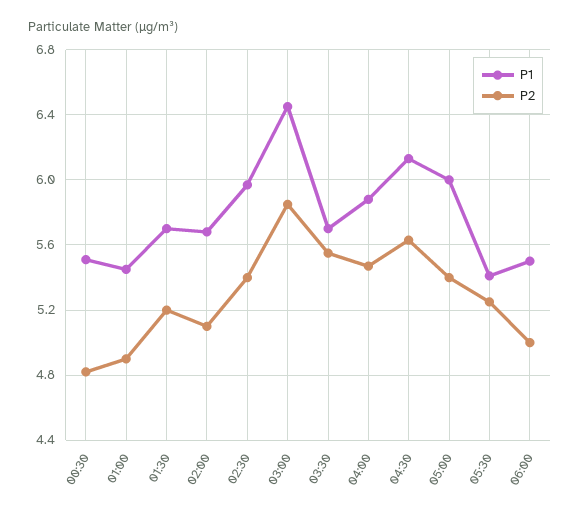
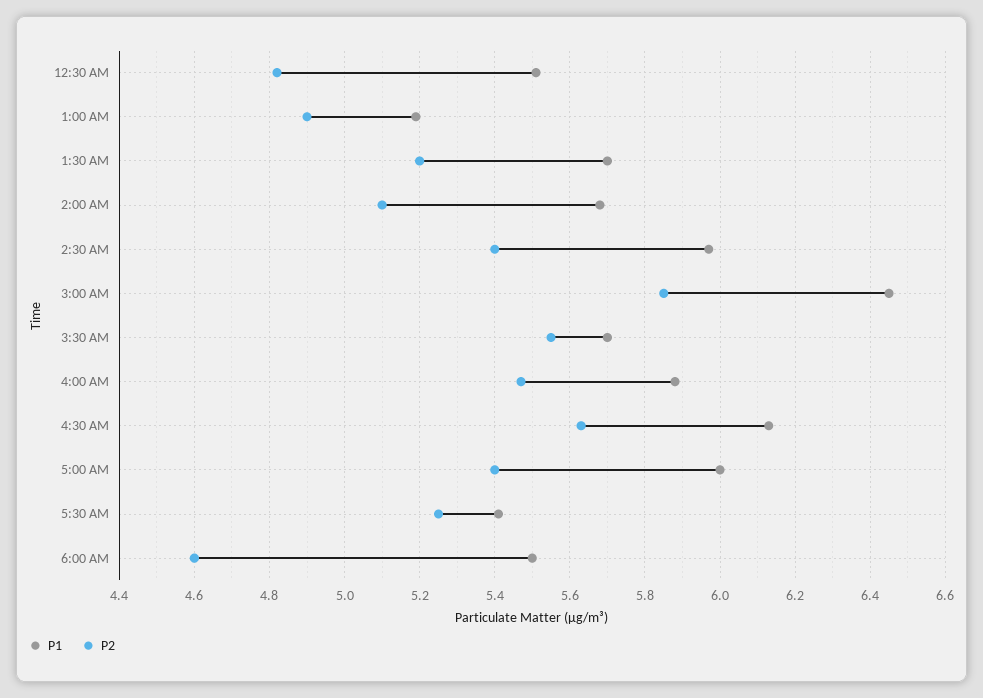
P1, 01:00: 5.45 -> 5.2
P2, 06:00: 5 -> 4.6

